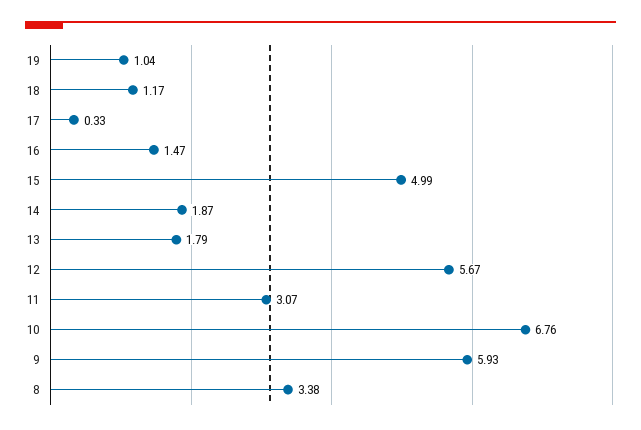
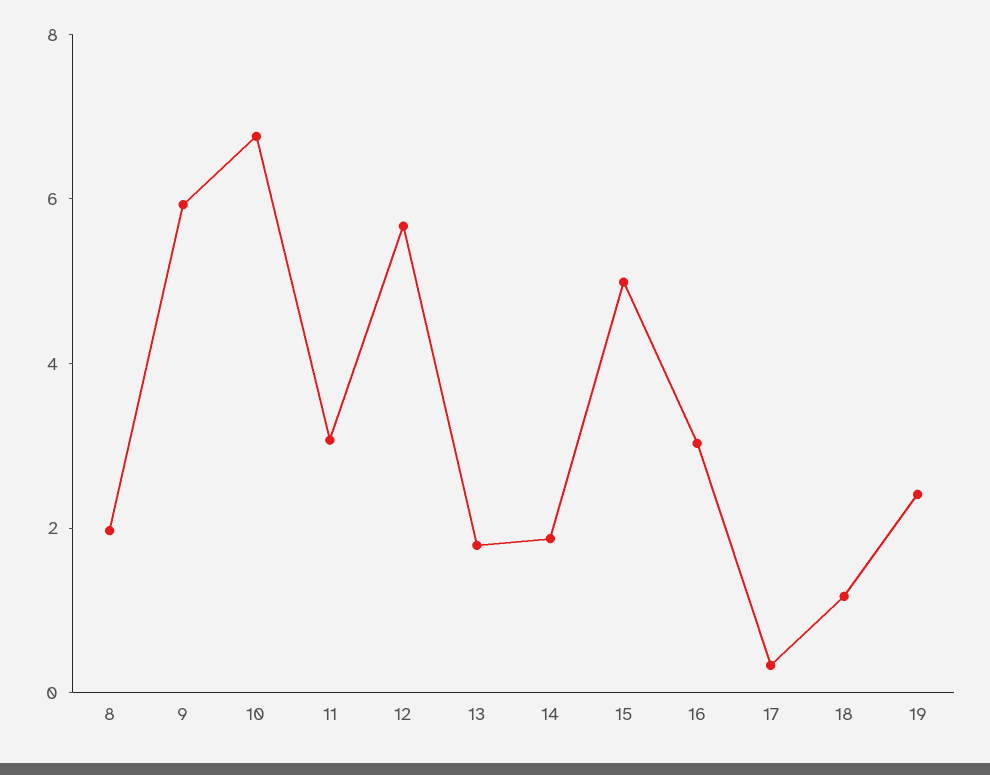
19: 1.04 -> 2.5
16: 1.47 -> 3
8: 3.38 -> 2

